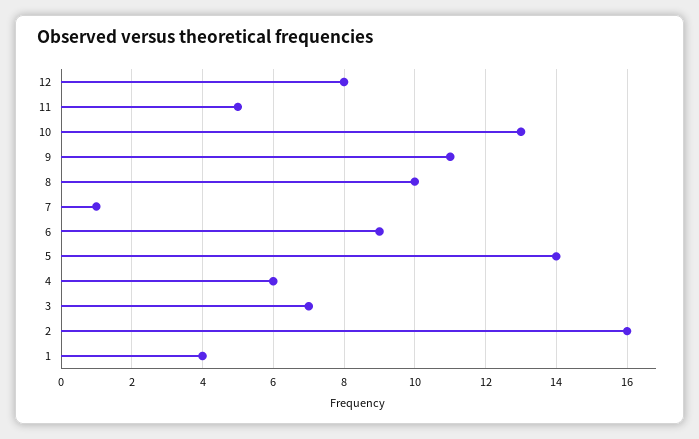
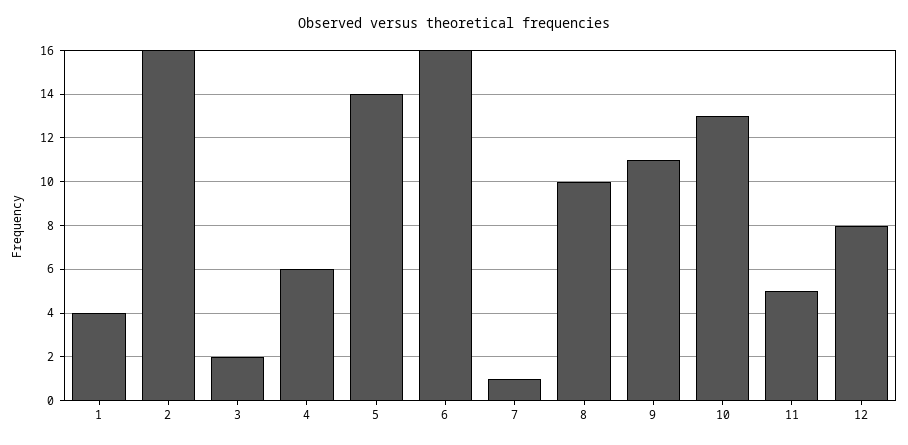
6: 9 -> 16
3: 7 -> 2

